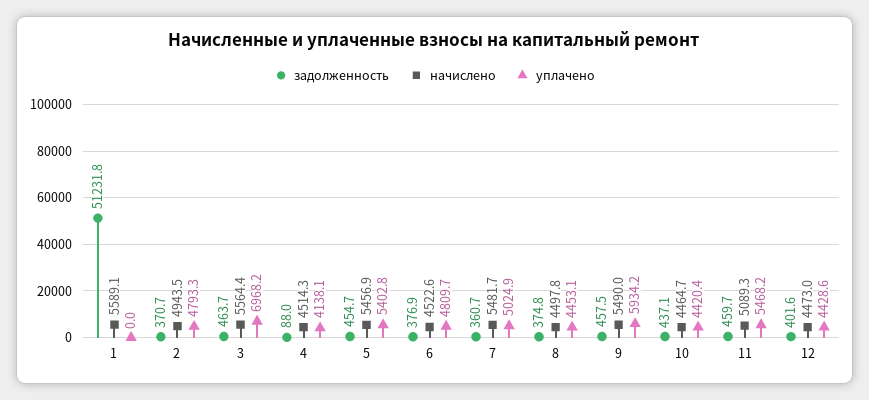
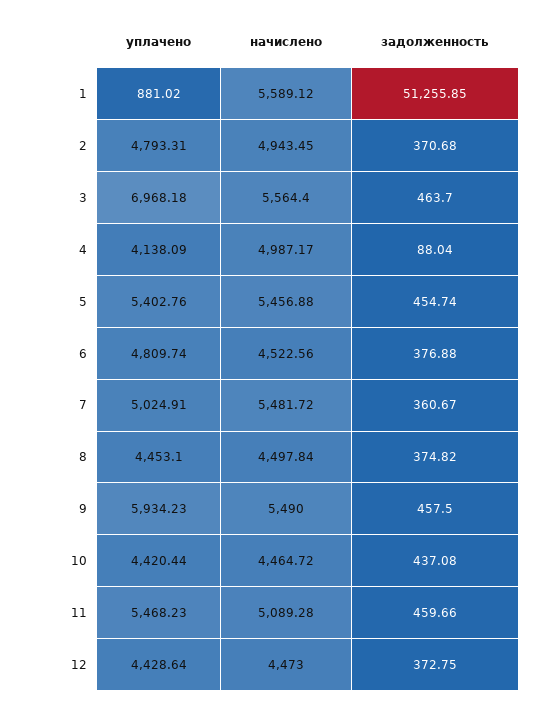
задолженность, 1: 51231.8 -> 51255.85
уплачено, 1: 0 -> 881.02
начислено, 4: 4514.3 -> 4987.17
задолженность, 12: 401.6 -> 372.75

